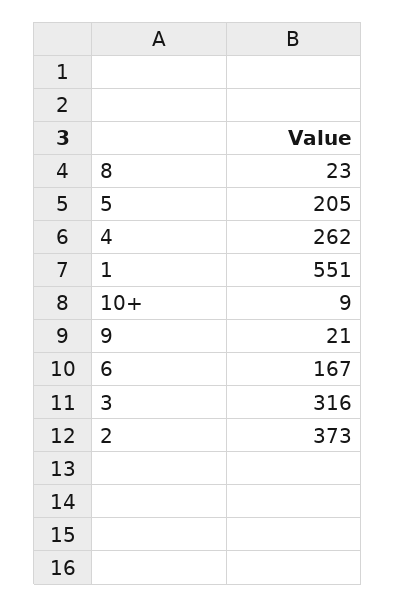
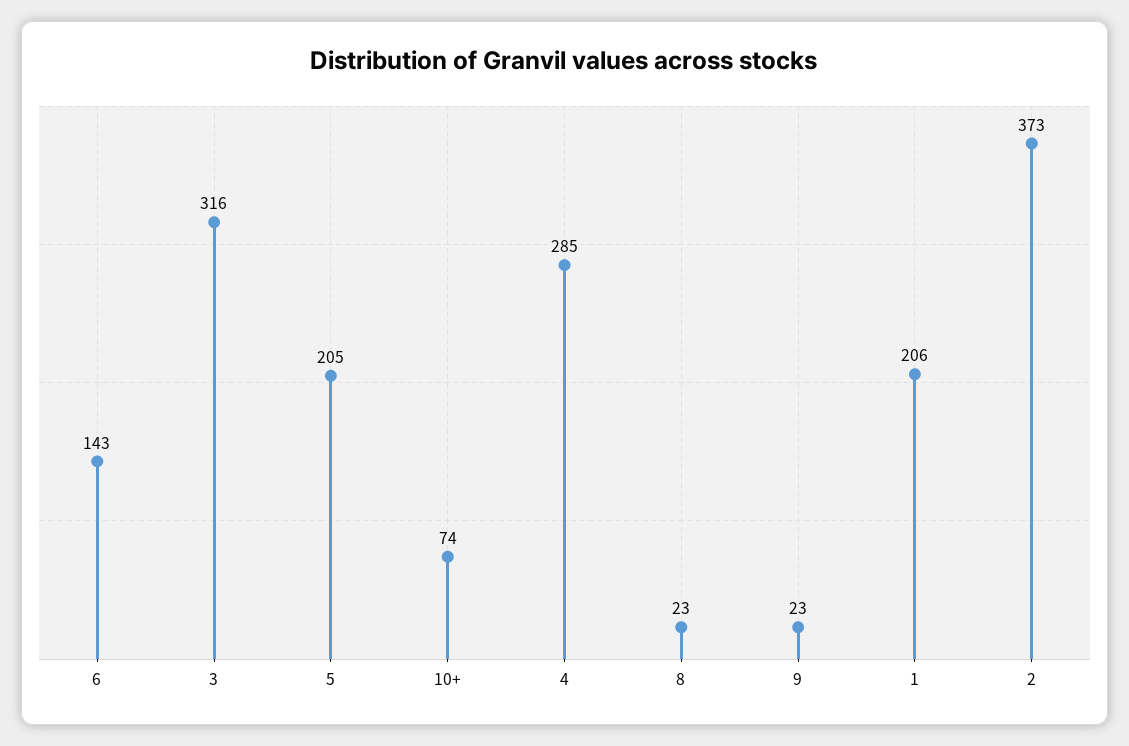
4: 262 -> 285
1: 551 -> 206
10+: 9 -> 74
9: 21 -> 23
6: 167 -> 143

